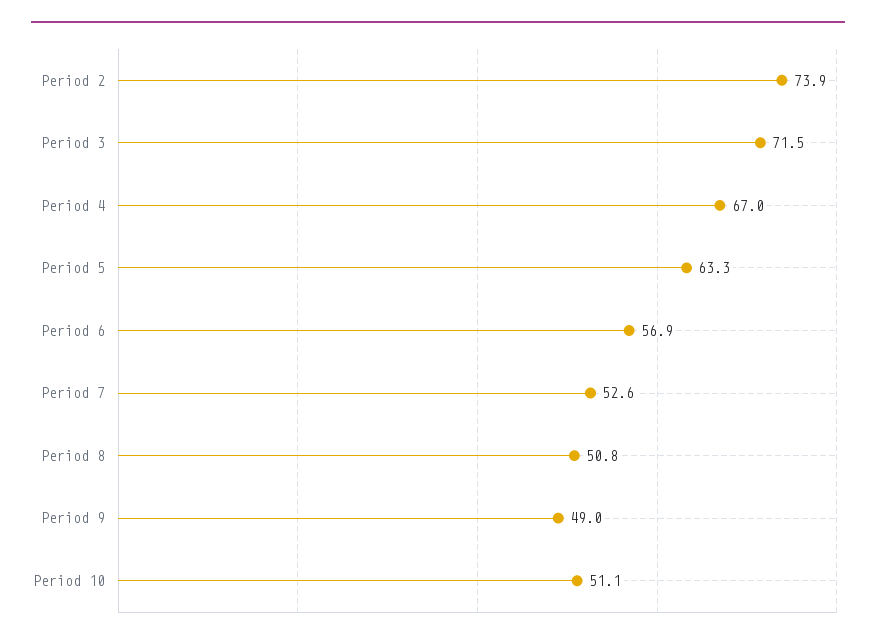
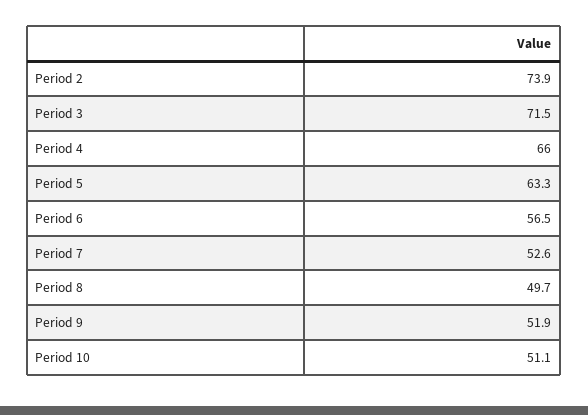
Period 4: 67 -> 66
Period 6: 56.9 -> 56.5
Period 8: 50.8 -> 49.7
Period 9: 49 -> 51.9

